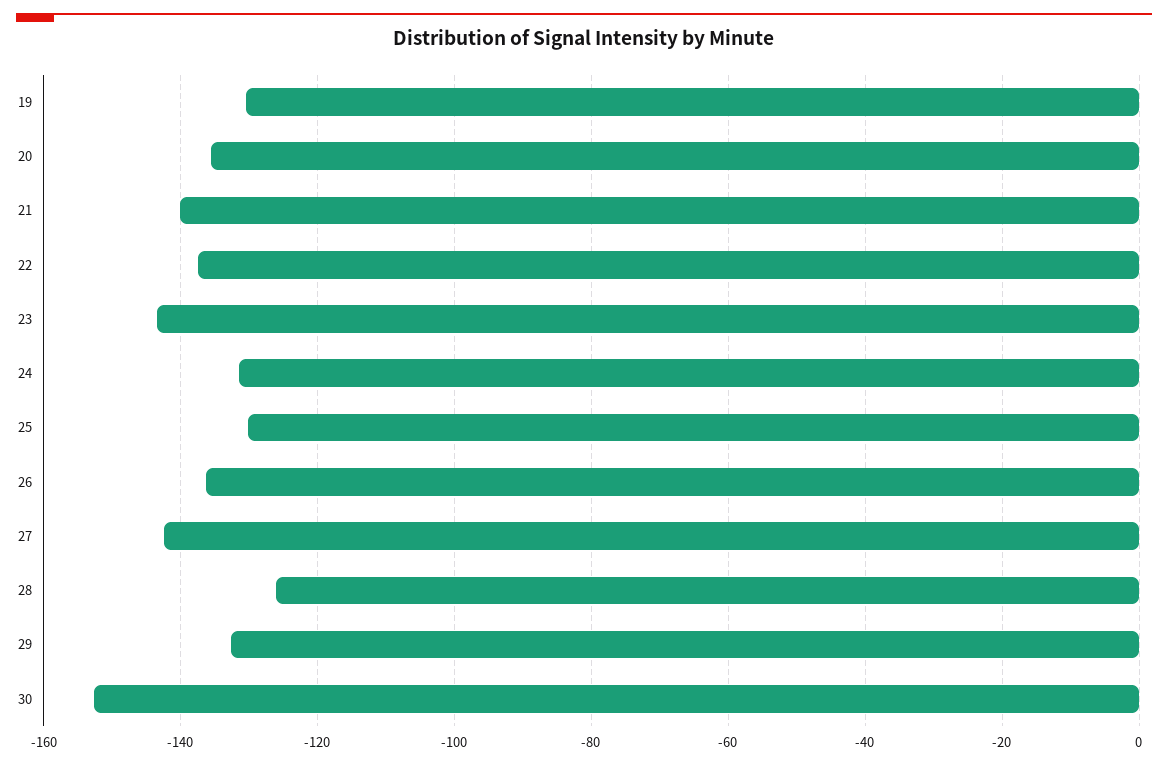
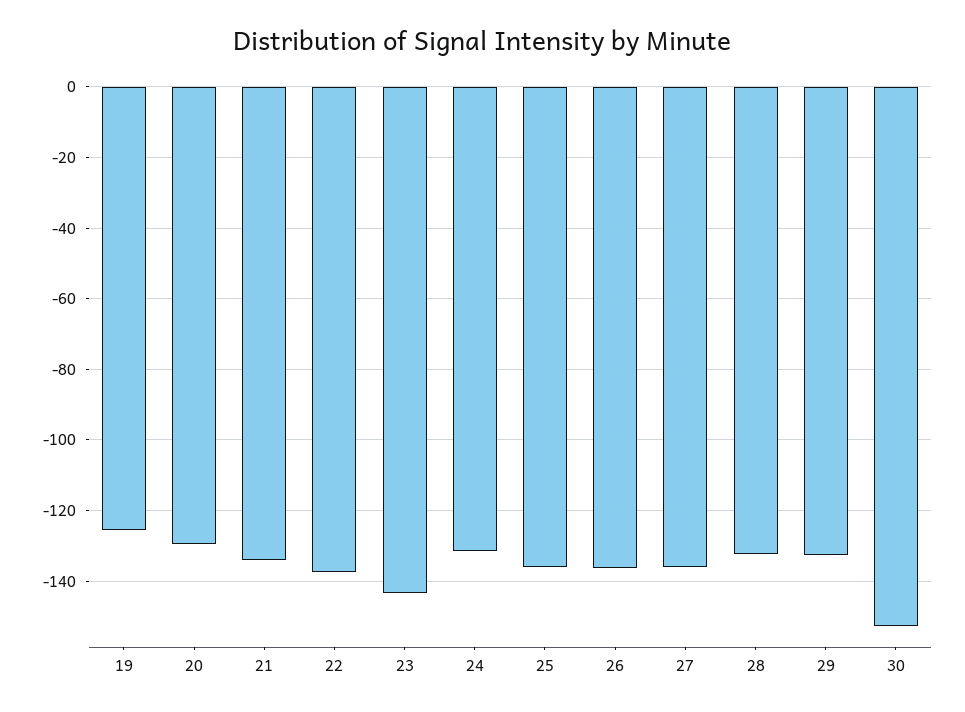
19: -130 -> -126
20: -136 -> -130
21: -140 -> -134
25: -130 -> -136
27: -142 -> -136
28: -126 -> -132

